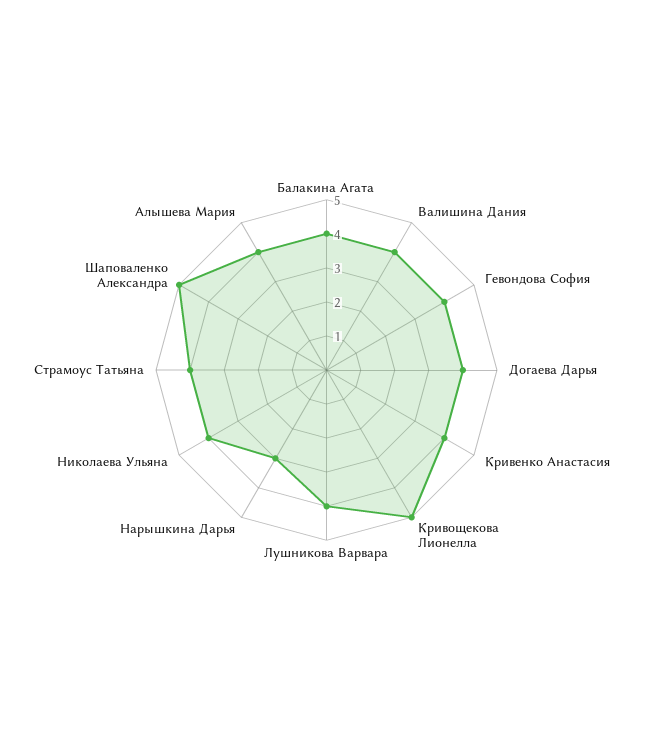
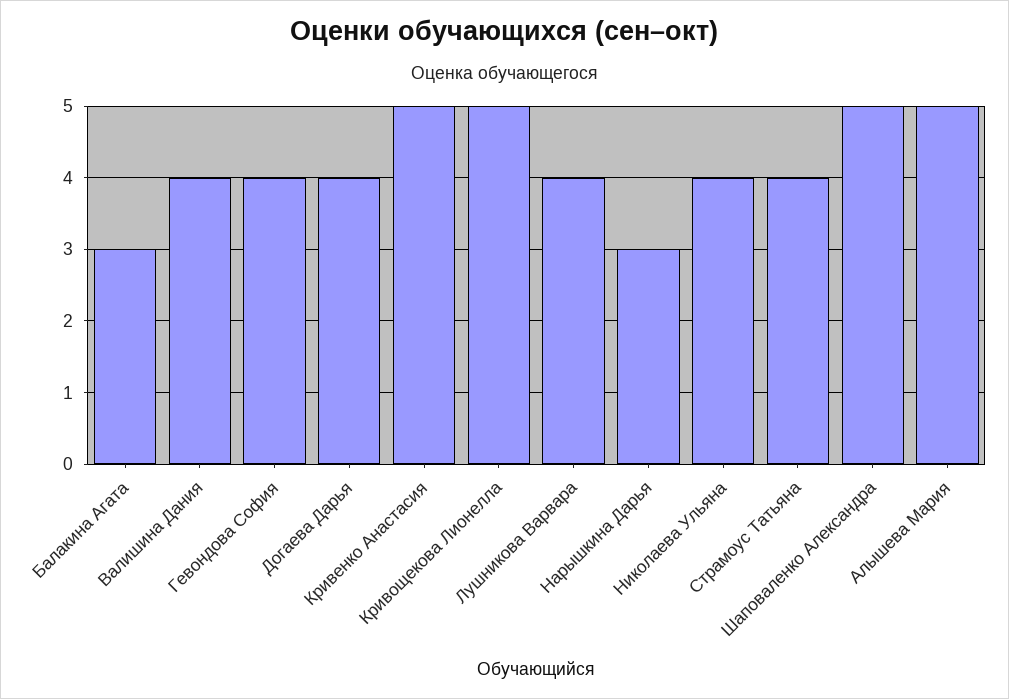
Балакина Агата: 4 -> 3
Кривенко Анастасия: 4 -> 5
Алышева Мария: 4 -> 5

